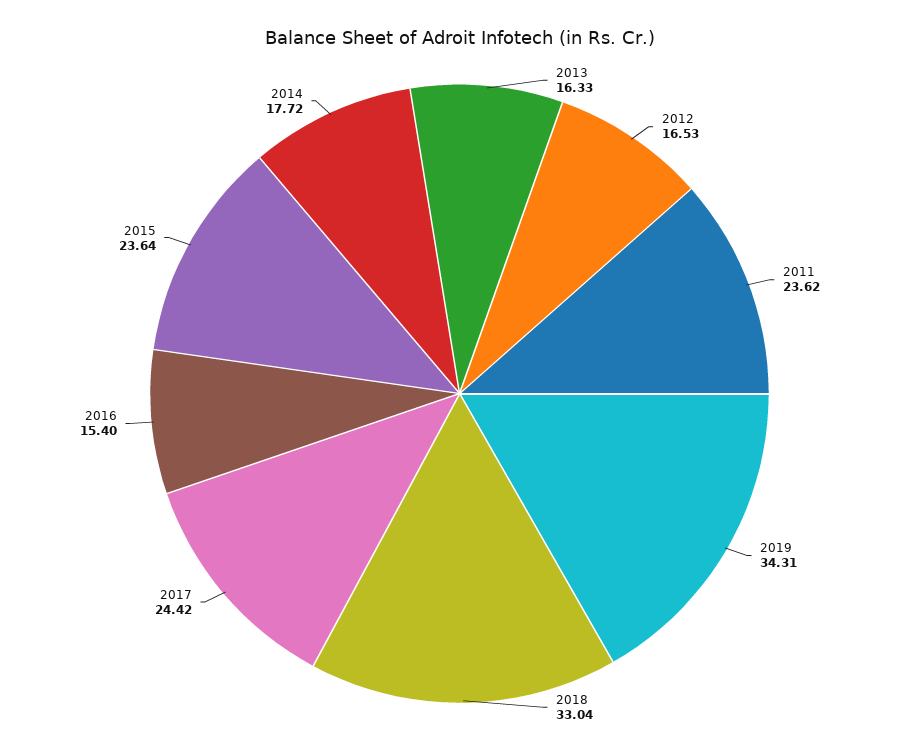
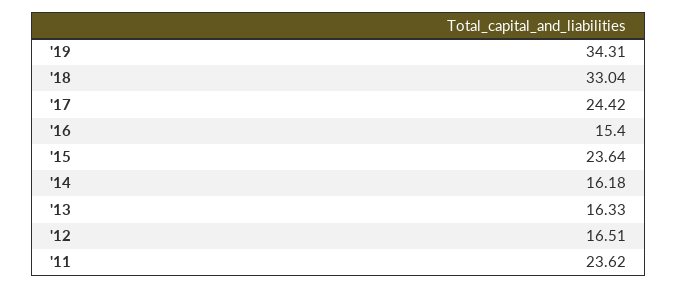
2012: 16.53 -> 16.51
2014: 17.72 -> 16.18

